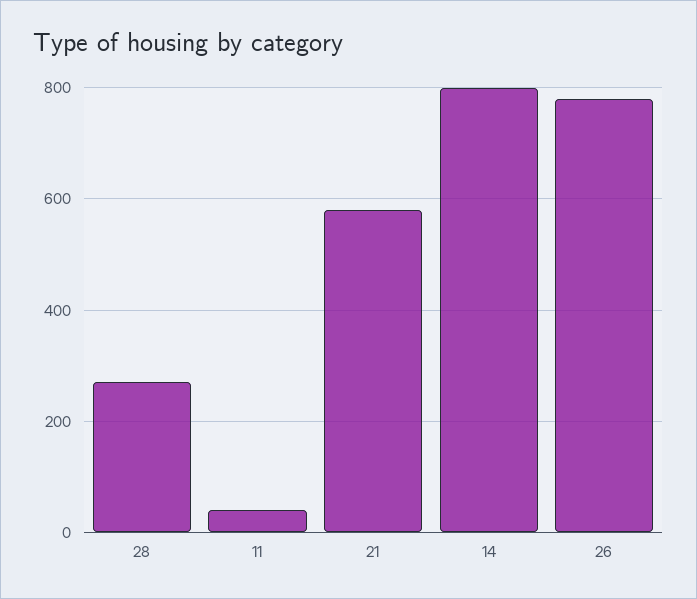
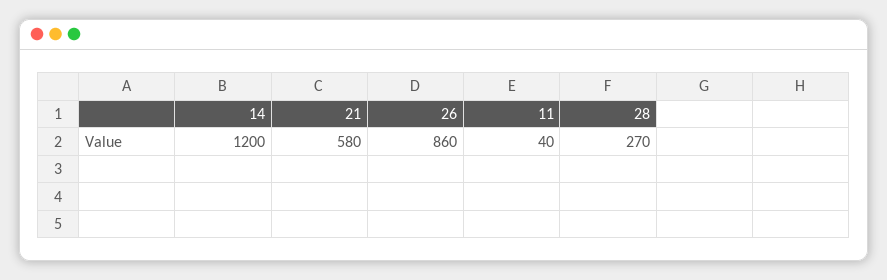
14: 800 -> 1200
26: 780 -> 860

